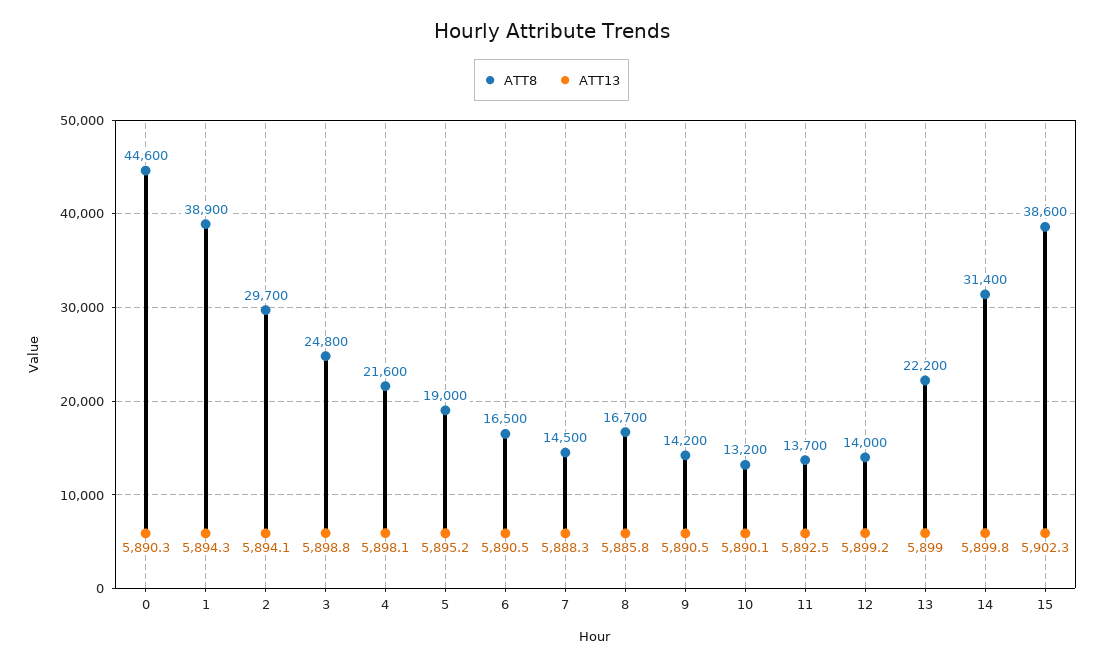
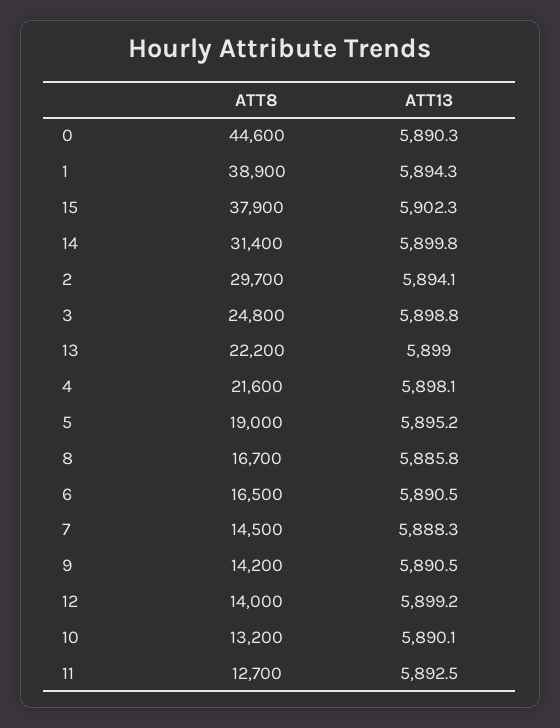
ATT8, 11: 13700 -> 12700
ATT8, 15: 38600 -> 37900

